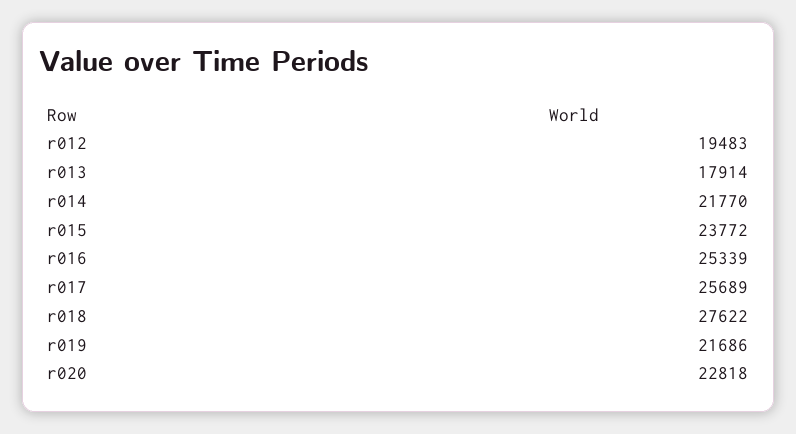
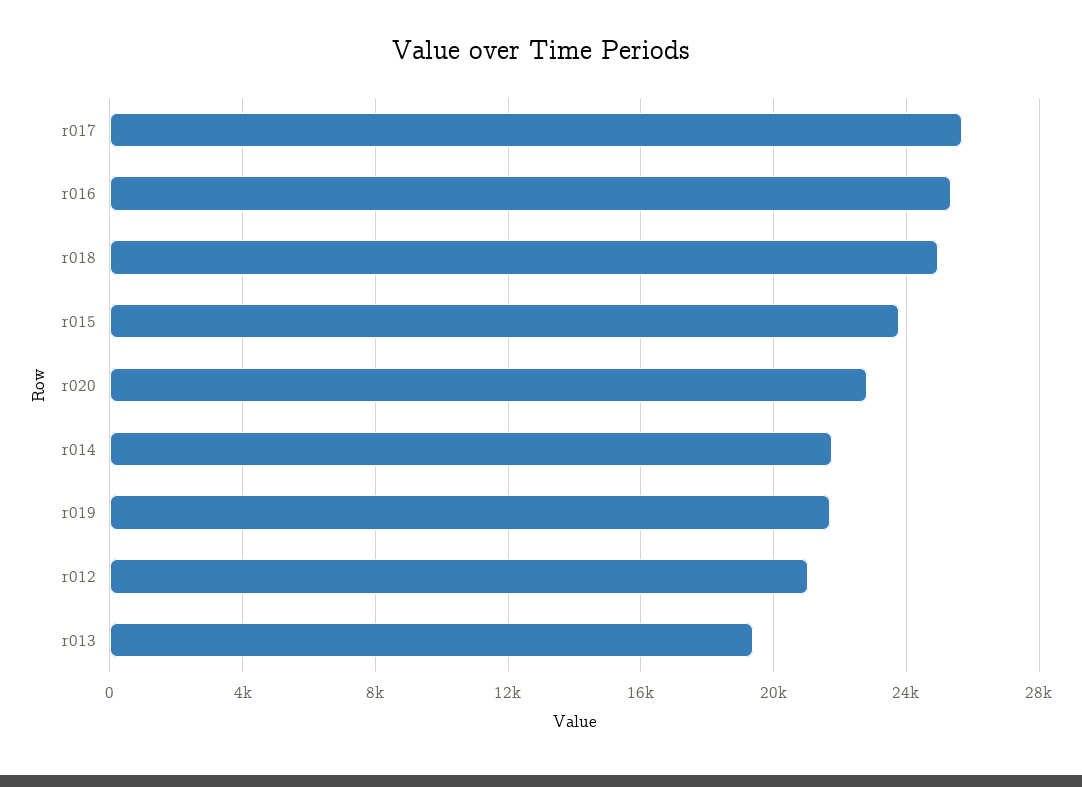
r012: 19483 -> 21000
r013: 17914 -> 19500
r018: 27622 -> 25000

